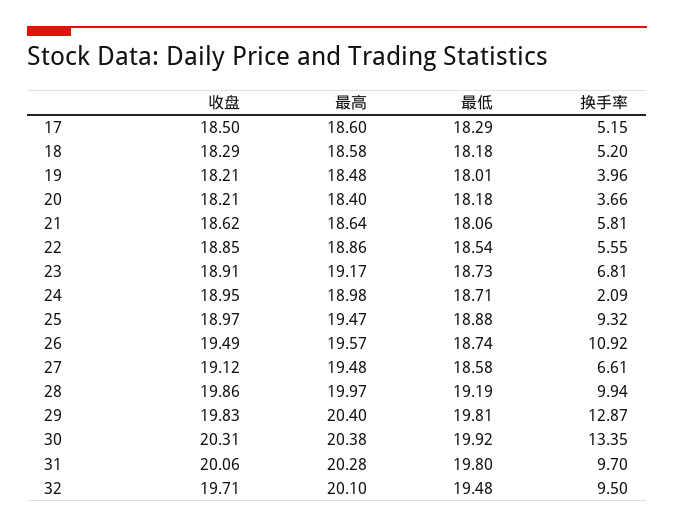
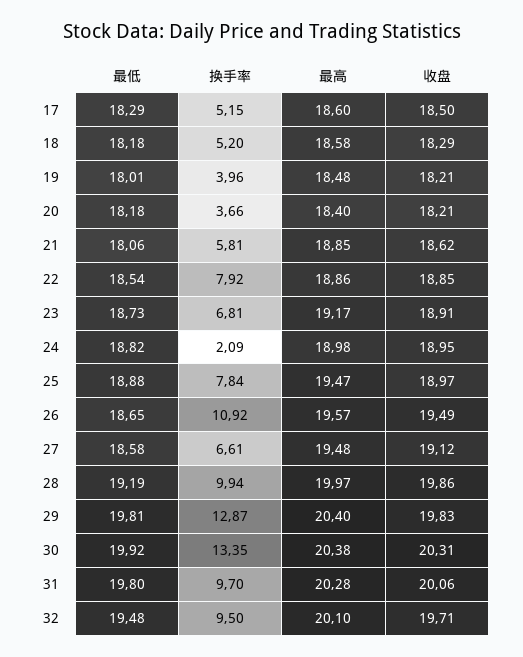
最高, 21: 18.64 -> 18.85
换手率, 22: 5.55 -> 7.92
最低, 24: 18.71 -> 18.82
换手率, 25: 9.32 -> 7.84
最低, 26: 18.74 -> 18.65

